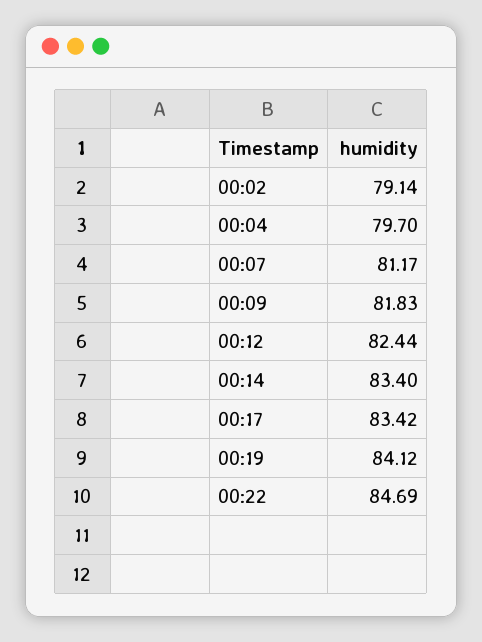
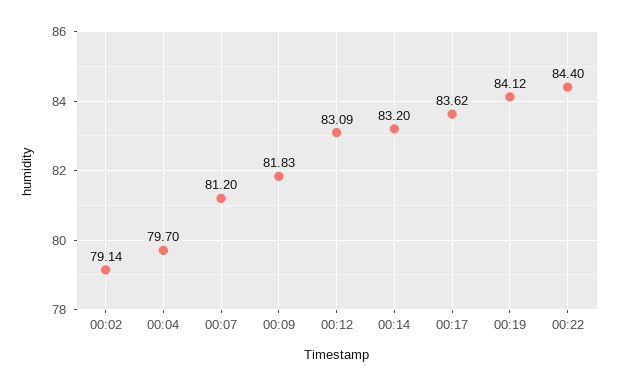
00:07: 81.17 -> 81.2
00:12: 82.44 -> 83.09
00:14: 83.4 -> 83.2
00:17: 83.42 -> 83.62
00:22: 84.69 -> 84.4

